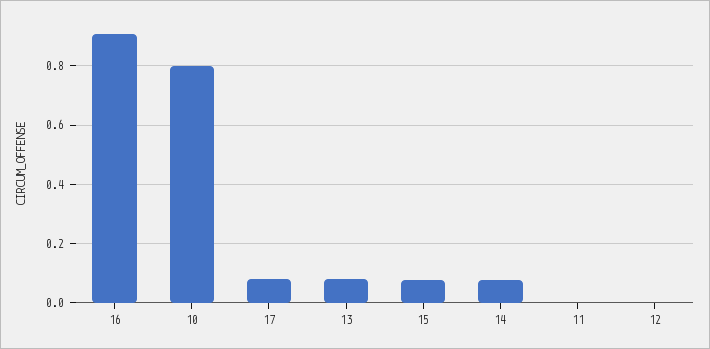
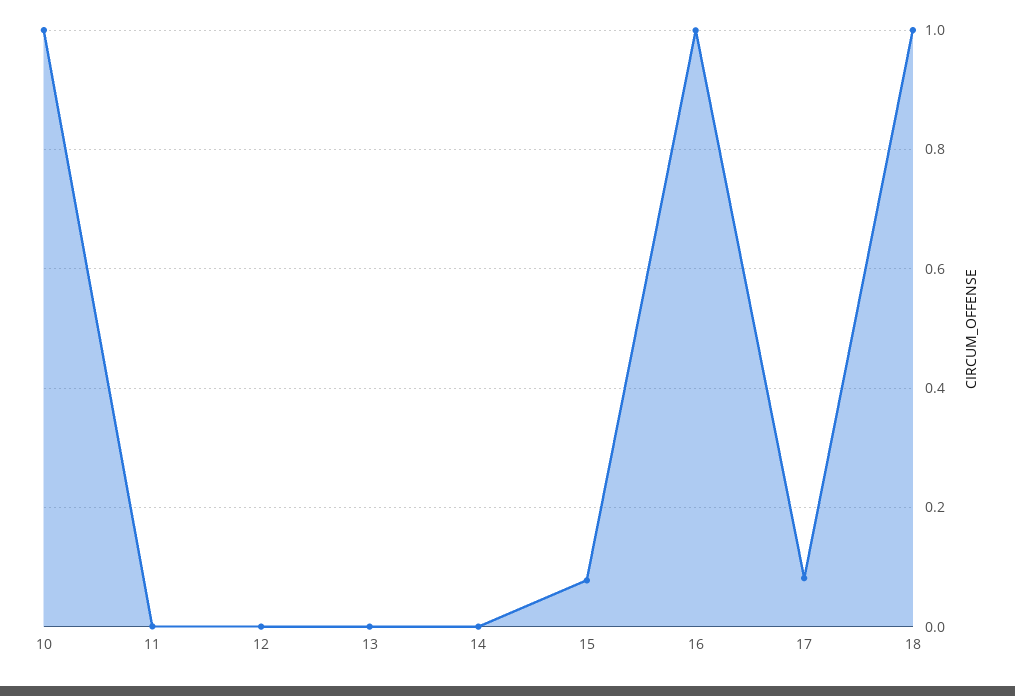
16: 0.9 -> 1
10: 0.8 -> 1
13: 0.075 -> 0
14: 0.075 -> 0
18: none -> 1

